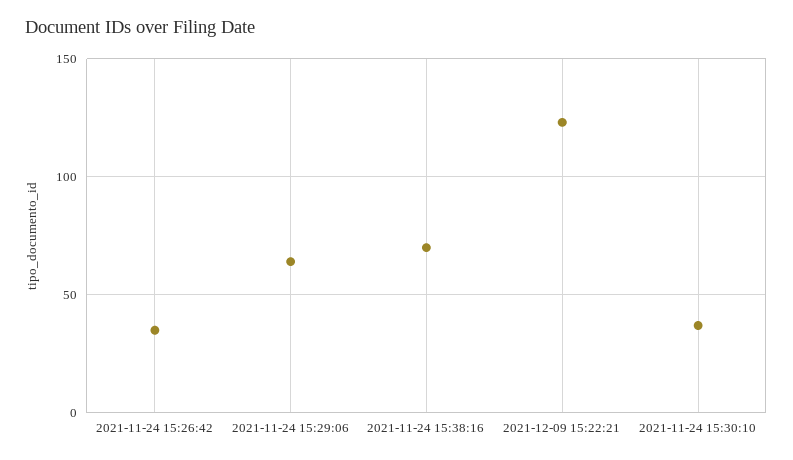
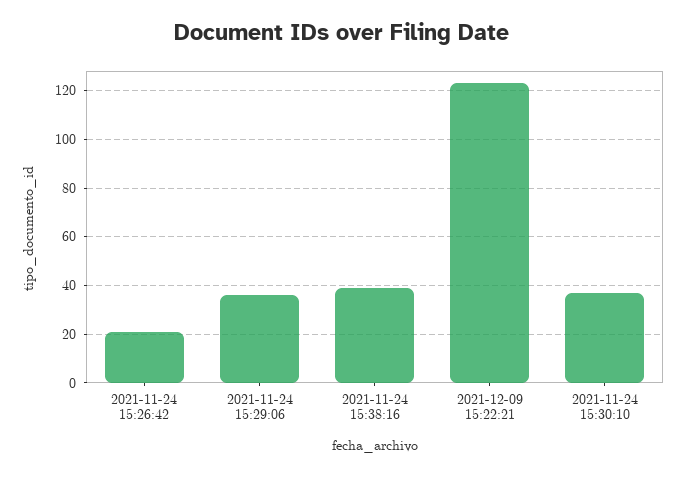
2021-11-24 15:26:42: 35 -> 20
2021-11-24 15:29:06: 65 -> 35
2021-11-24 15:38:16: 70 -> 40

